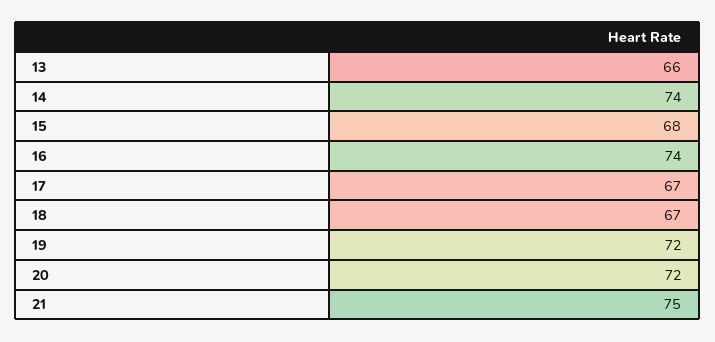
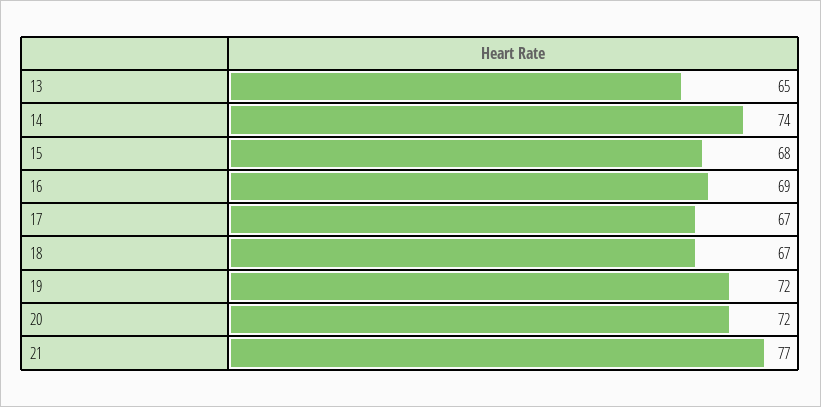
13: 66 -> 65
16: 74 -> 69
21: 75 -> 77

